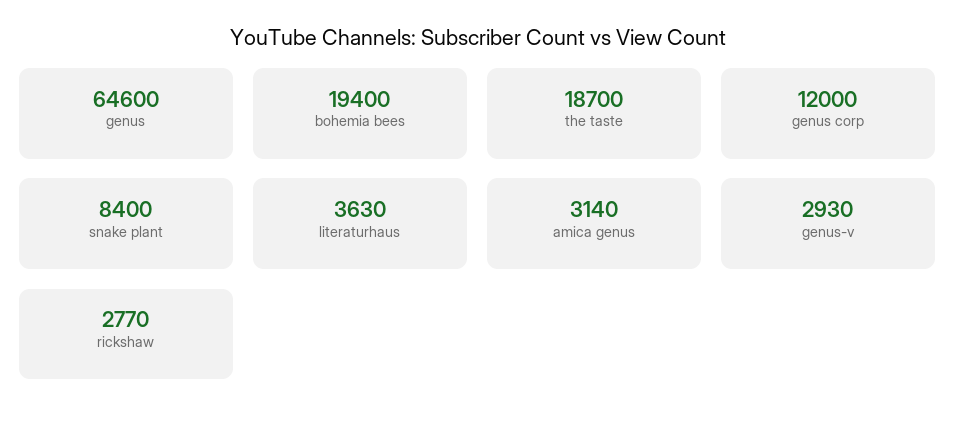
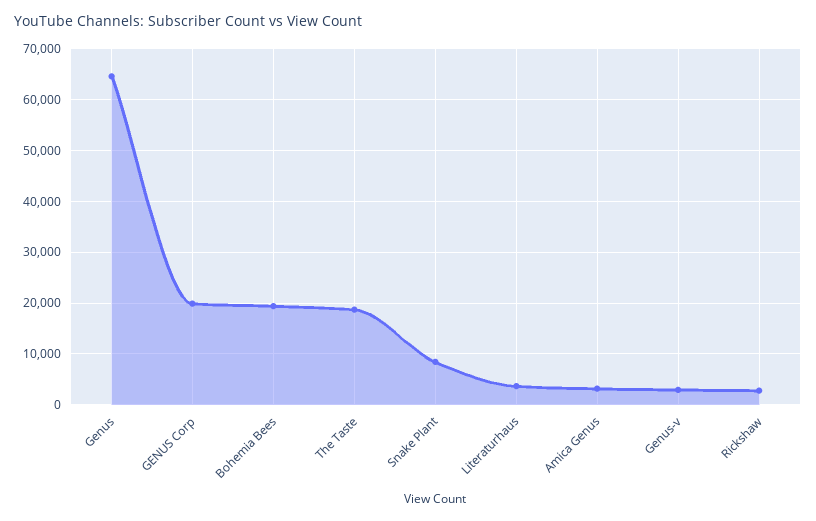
genus corp: 12000 -> 20000

